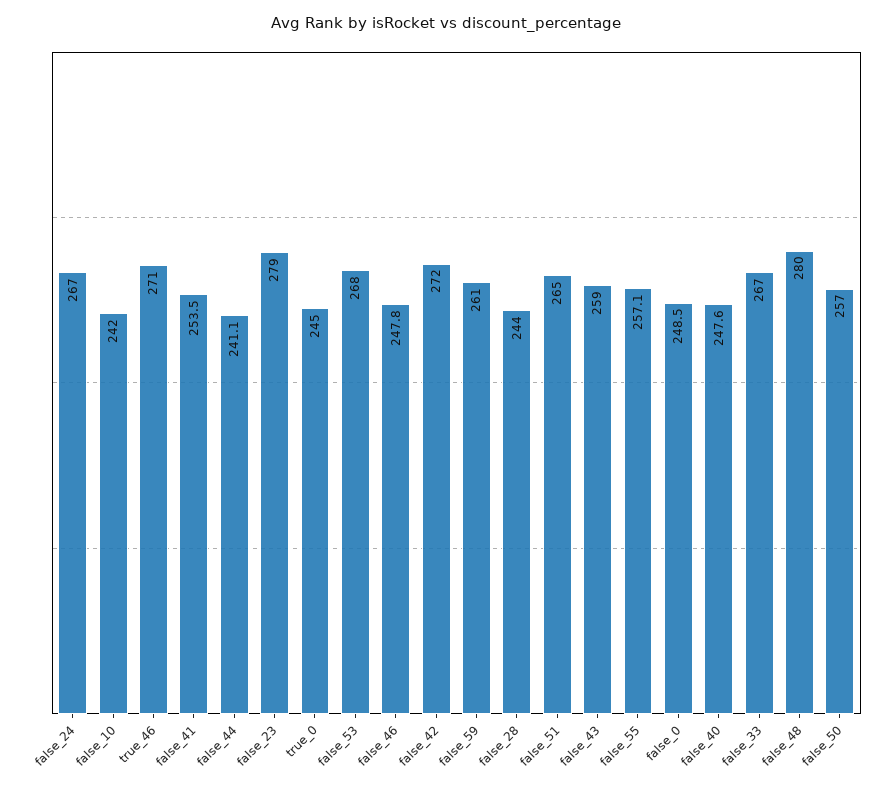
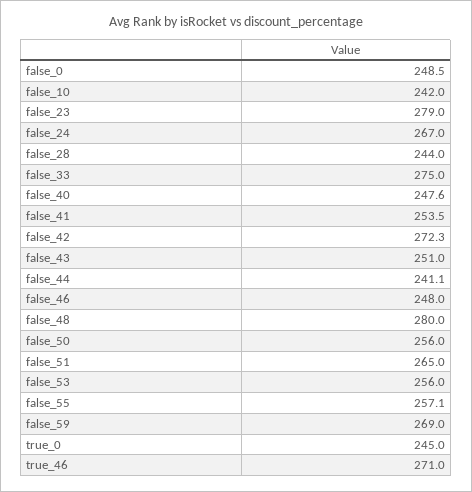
false_53: 268 -> 256
false_46: 247.8 -> 248
false_42: 272 -> 272.3
false_59: 261 -> 269
false_43: 259 -> 251
false_33: 267 -> 275
false_50: 257 -> 256

